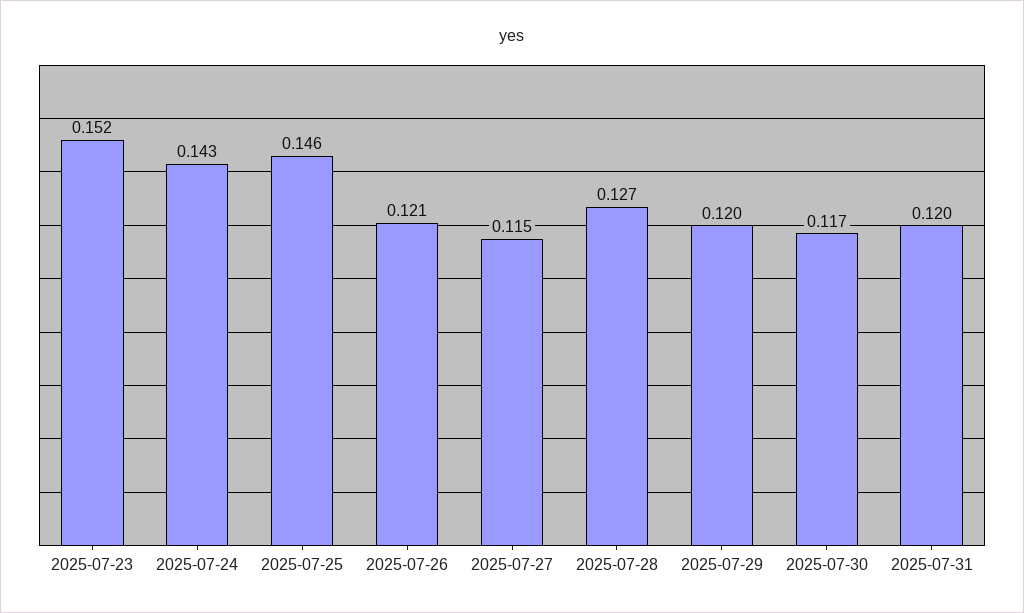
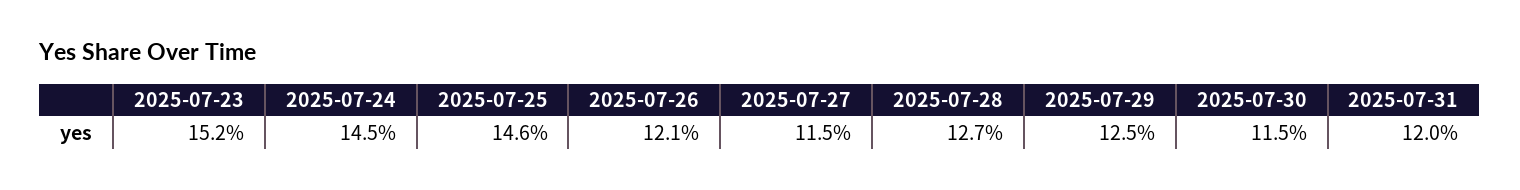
2025-07-24: 0.143 -> 0.145
2025-07-29: 0.12 -> 0.125
2025-07-30: 0.117 -> 0.115

